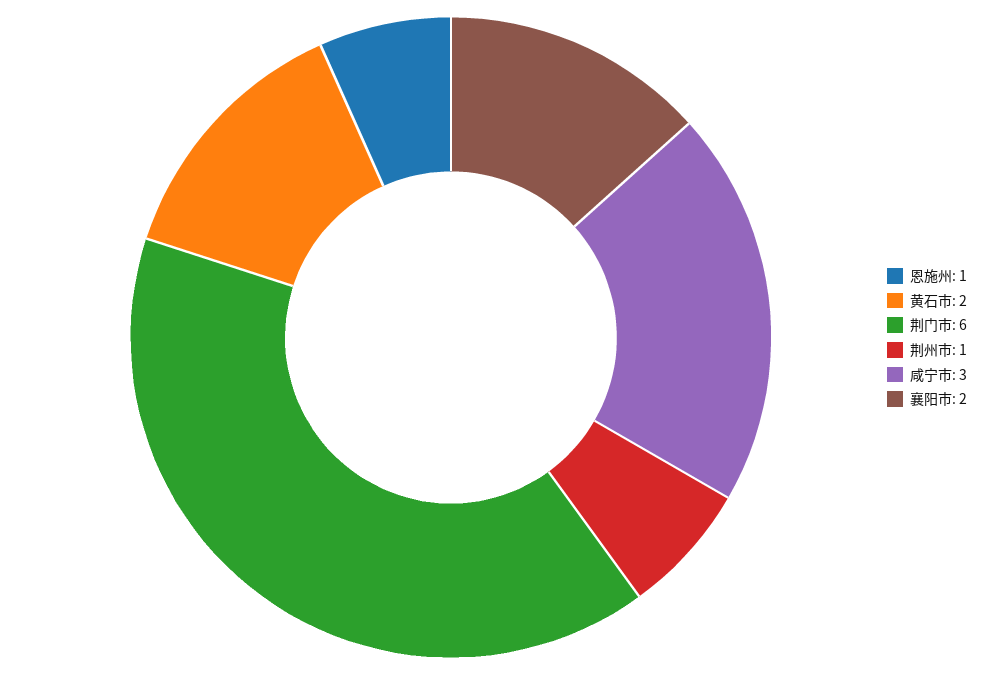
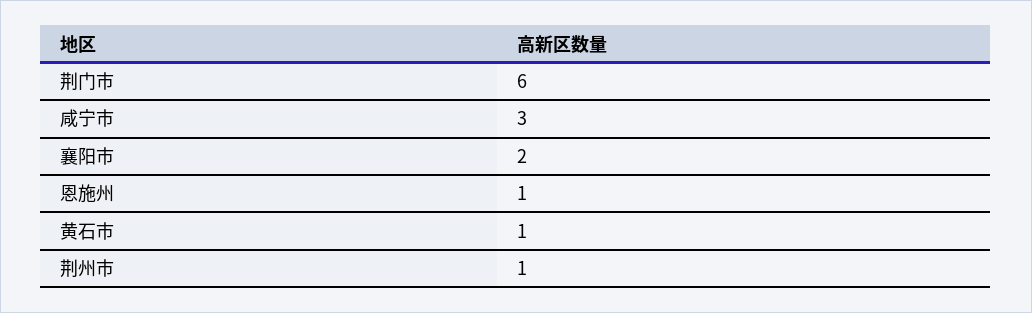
黄石市: 2 -> 1

